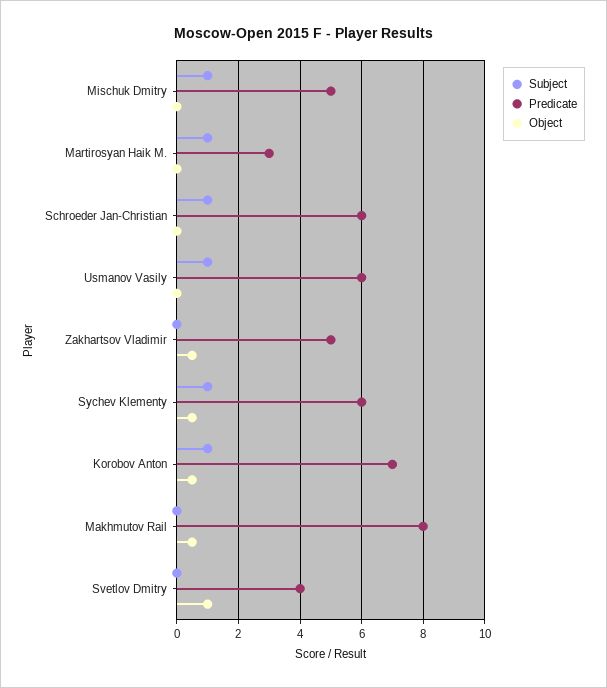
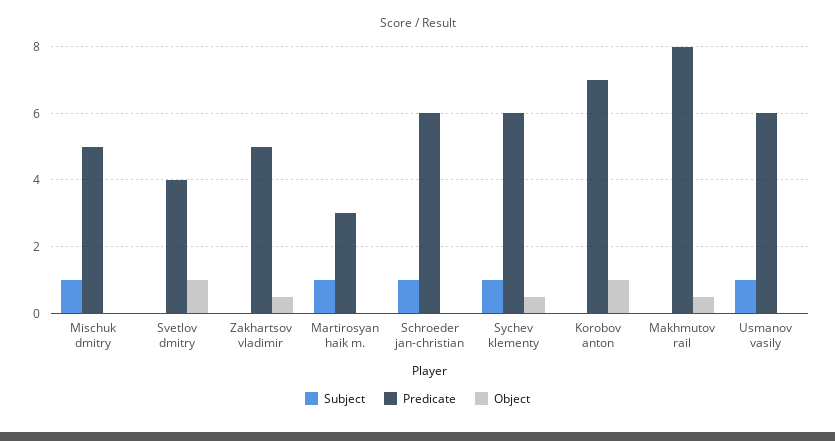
Subject, Korobov Anton: 1 -> 0
Object, Korobov Anton: 0.5 -> 1

